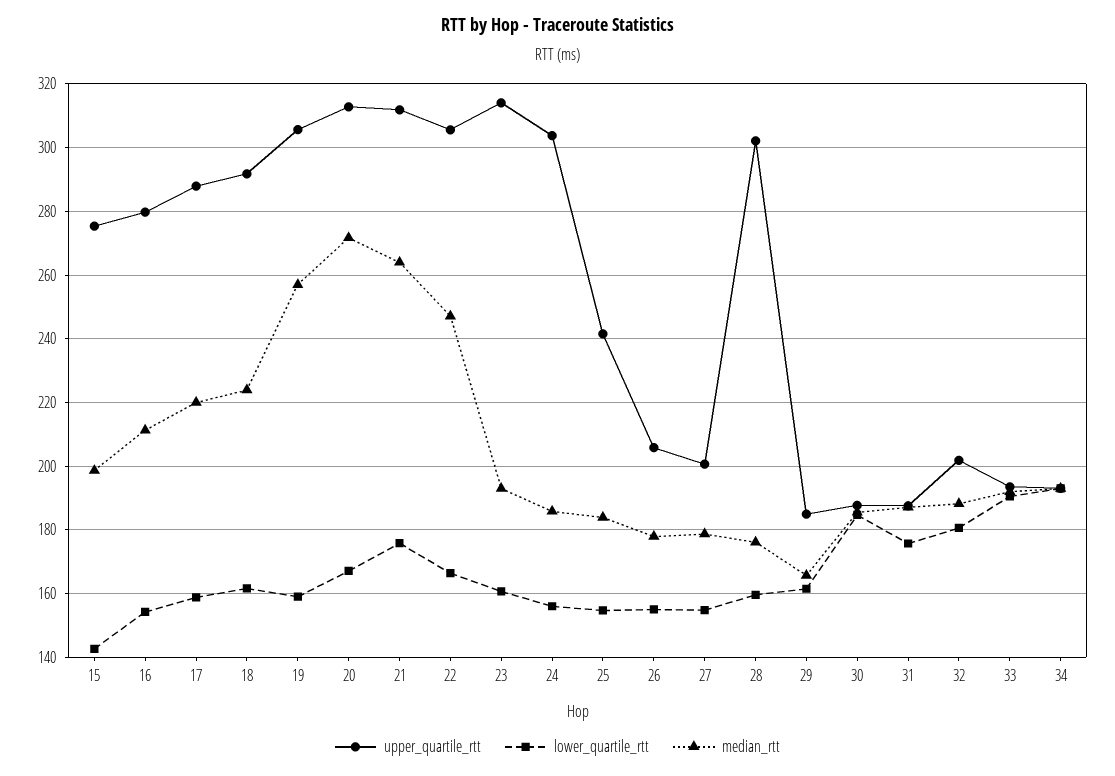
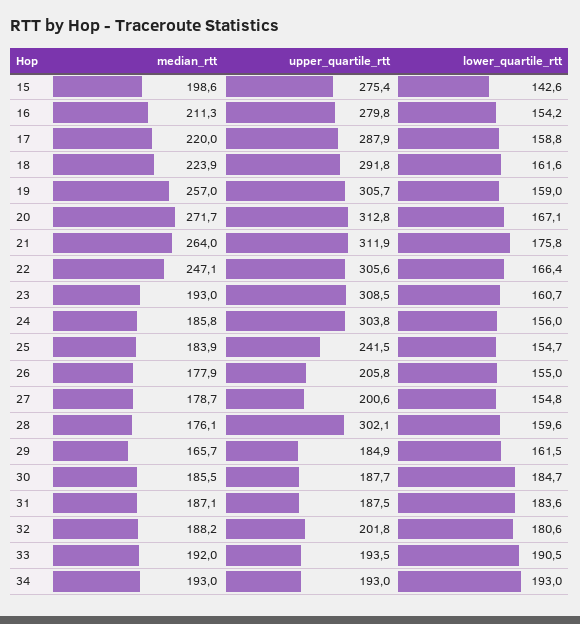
upper_quartile_rtt, 23: 314 -> 308.5
lower_quartile_rtt, 31: 176 -> 183.6

